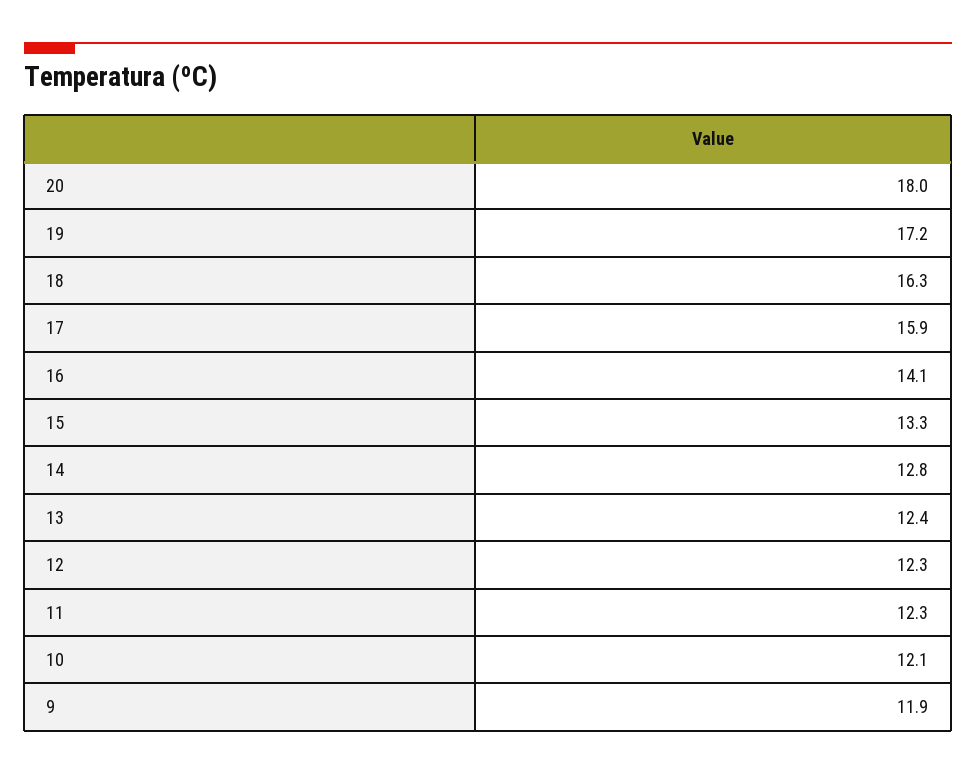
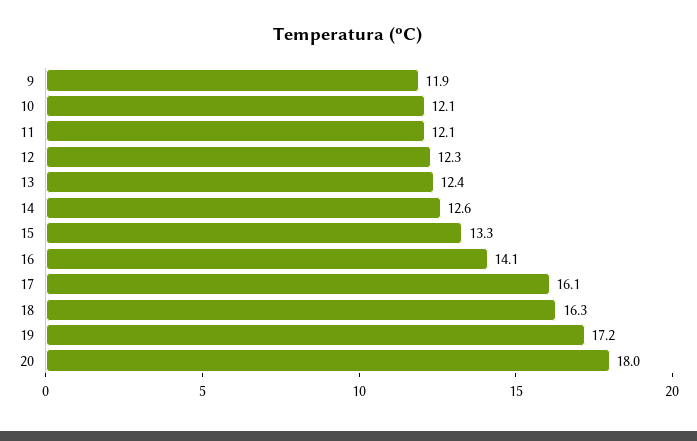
17: 15.9 -> 16.1
14: 12.8 -> 12.6
11: 12.3 -> 12.1

